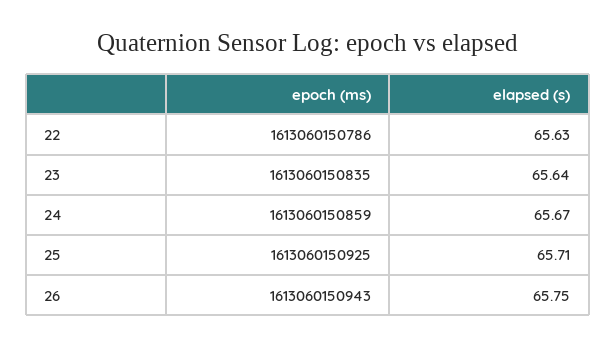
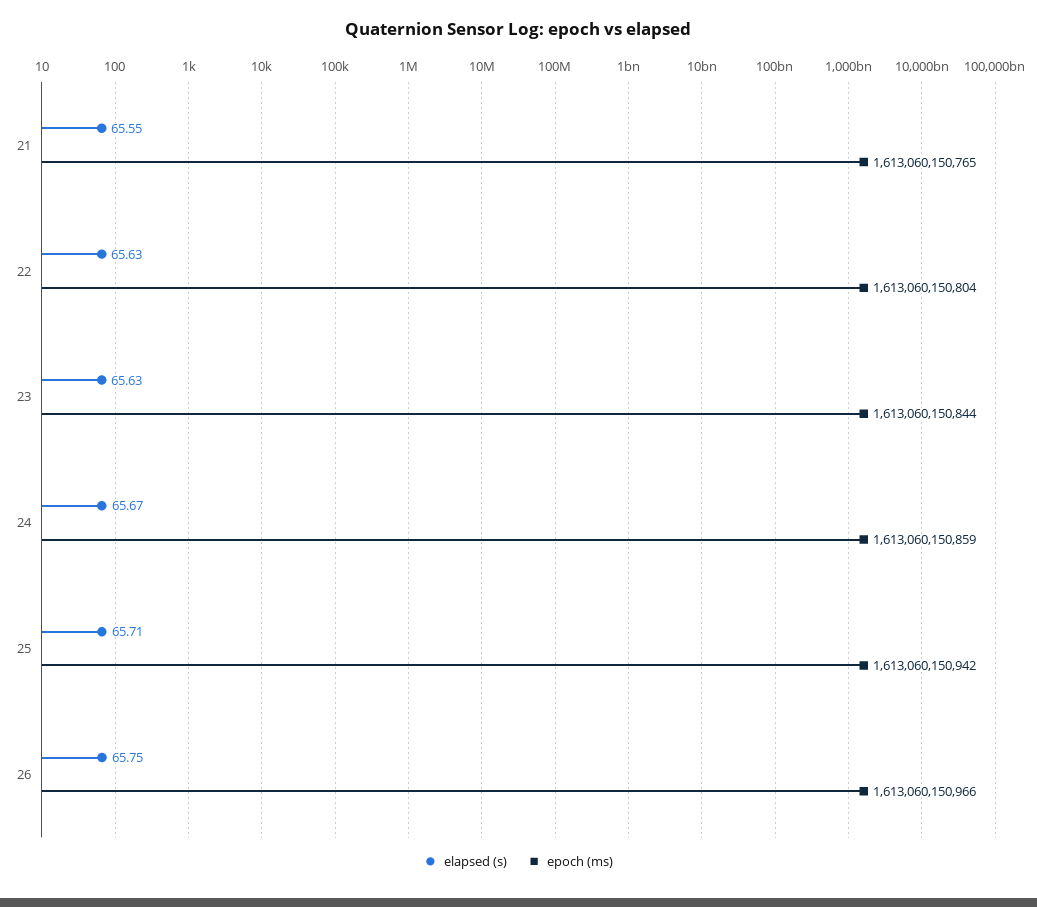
epoch (ms), 22: 1613060150786 -> 1613060150804
epoch (ms), 23: 1613060150835 -> 1613060150844
elapsed (s), 23: 65.64 -> 65.63
epoch (ms), 25: 1613060150925 -> 1613060150942
epoch (ms), 26: 1613060150943 -> 1613060150966
elapsed (s), 21: none -> 65.55
epoch (ms), 21: none -> 1613060150765

